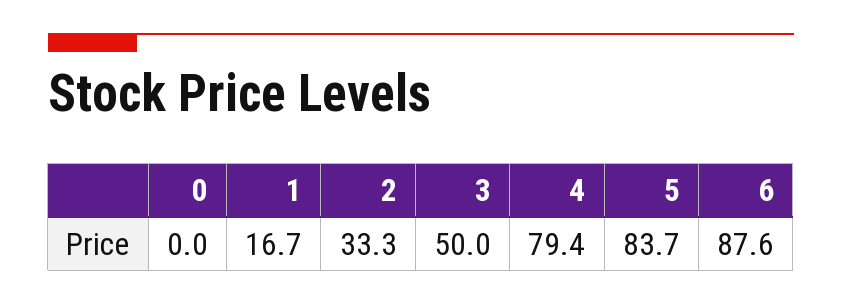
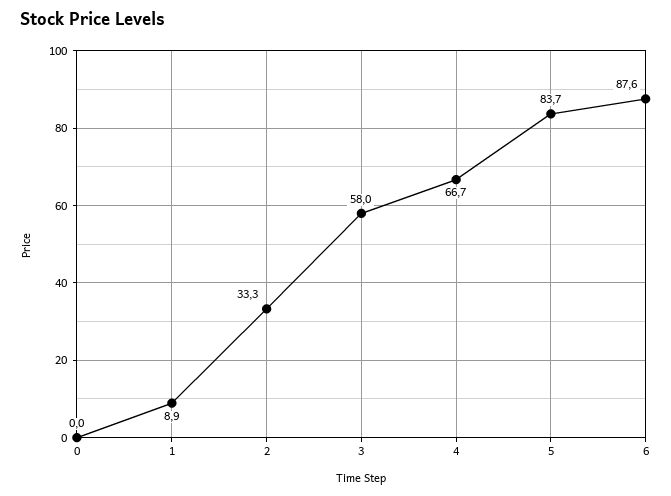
1: 16.7 -> 8.9
3: 50 -> 58
4: 79.4 -> 66.7

